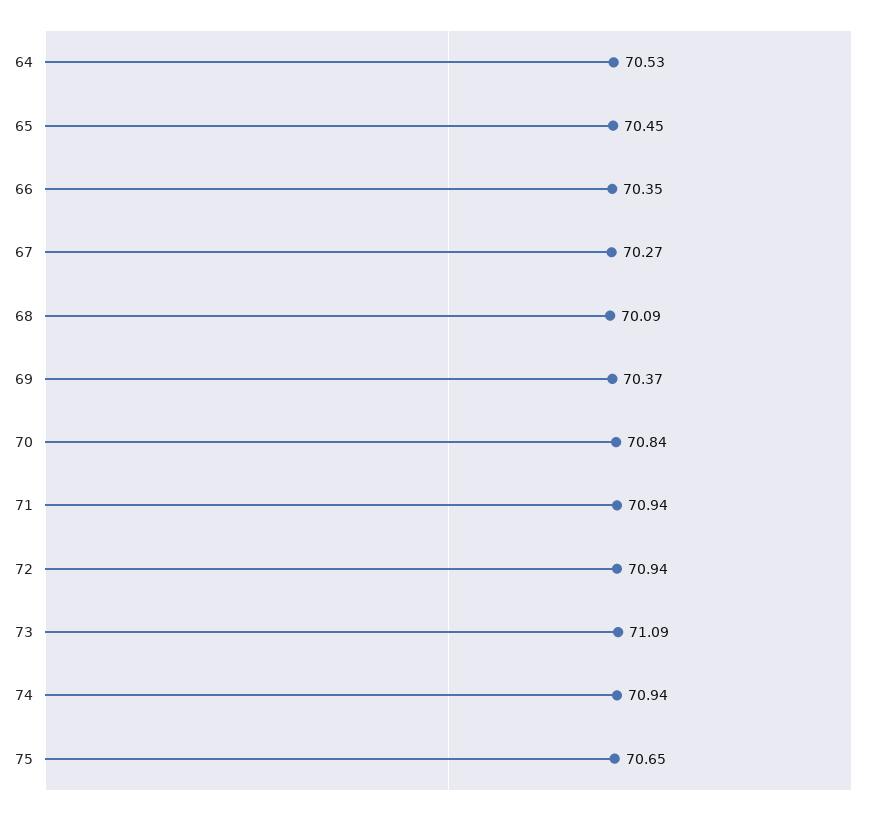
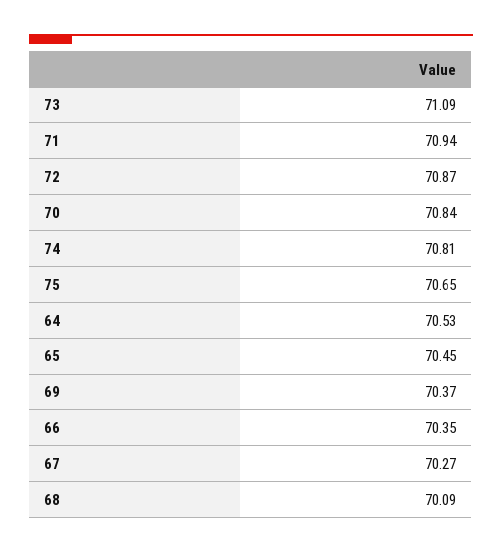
72: 70.94 -> 70.87
74: 70.94 -> 70.81

